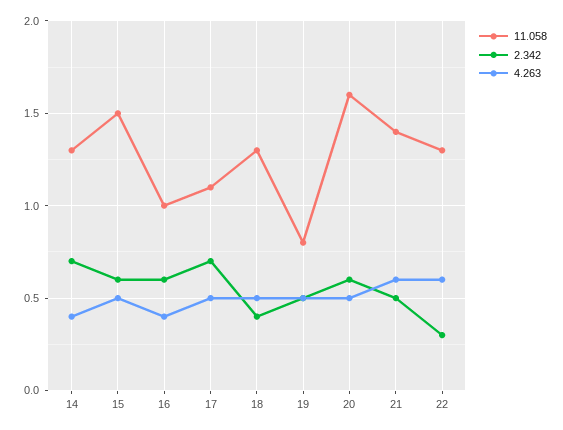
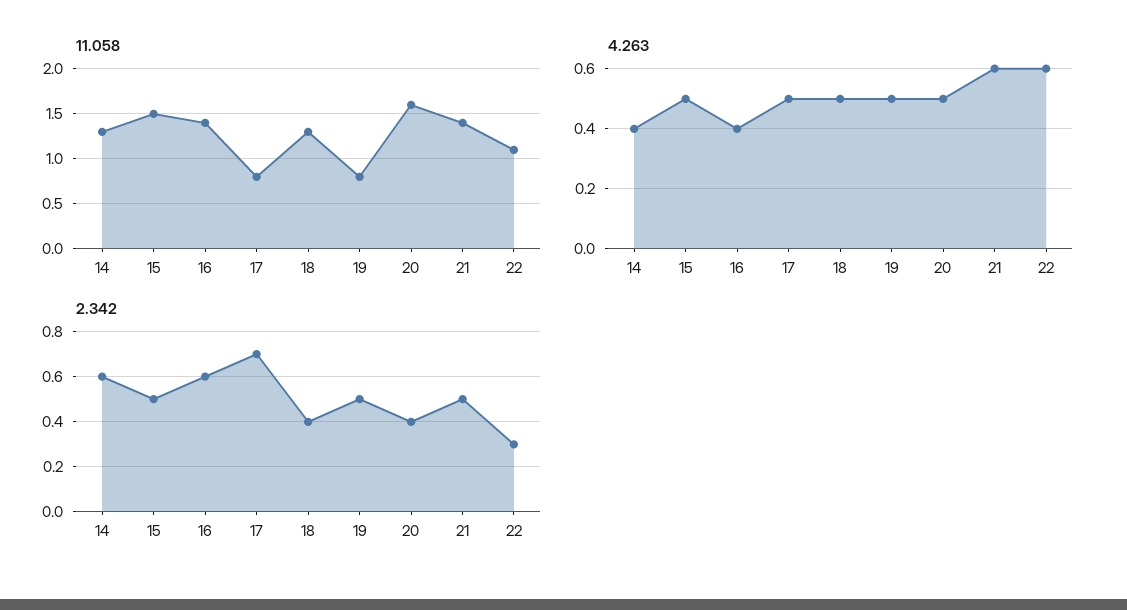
2.342, 14: 0.7 -> 0.6
2.342, 15: 0.6 -> 0.5
11.058, 16: 1 -> 1.4
11.058, 17: 1.1 -> 0.8
2.342, 20: 0.6 -> 0.4
11.058, 22: 1.3 -> 1.1

